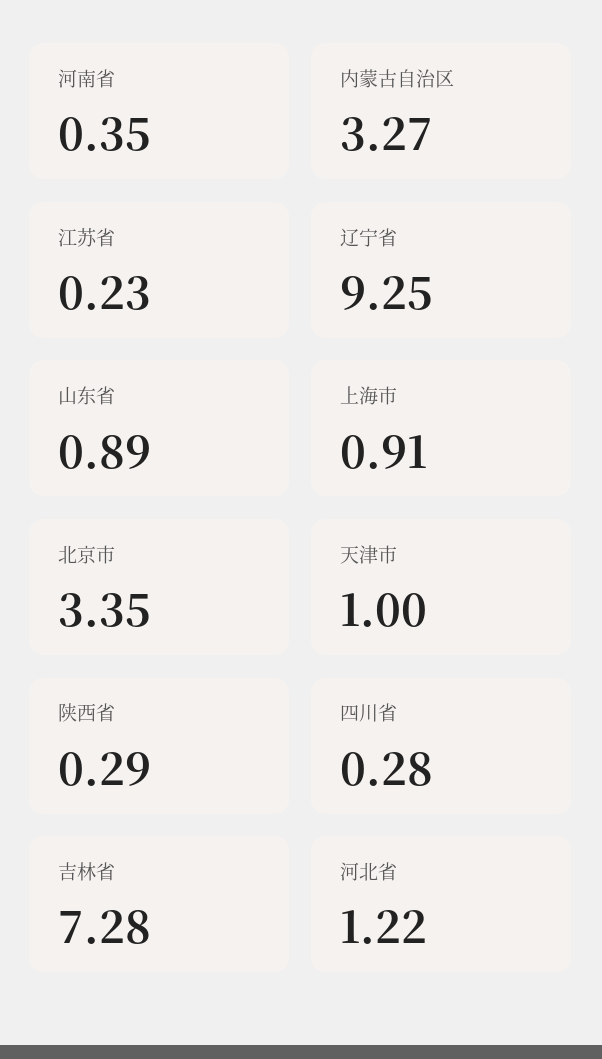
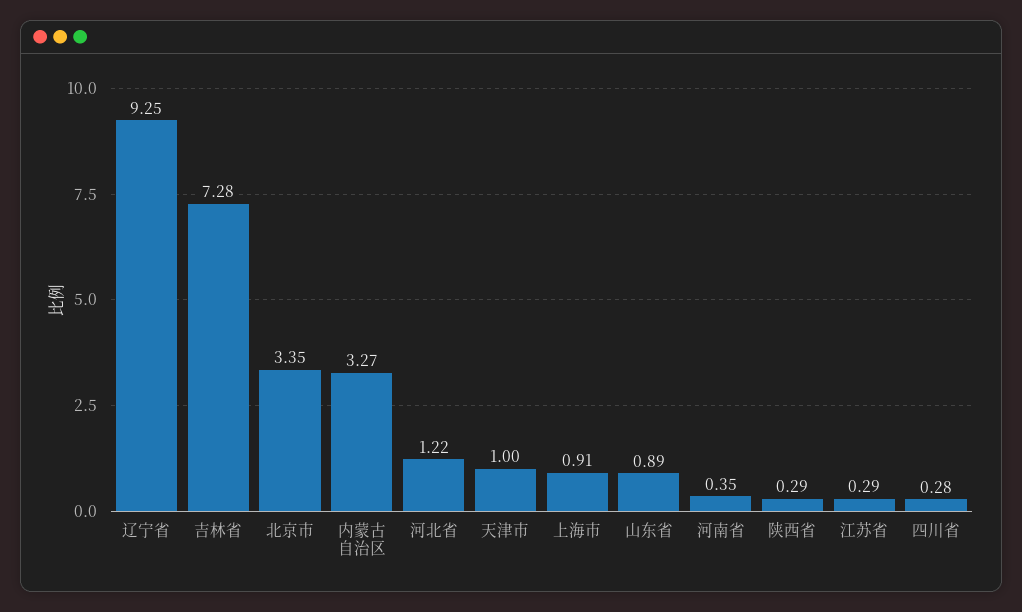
江苏省: 0.23 -> 0.29

